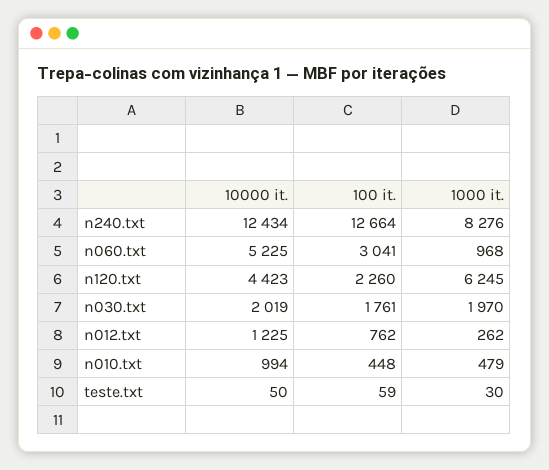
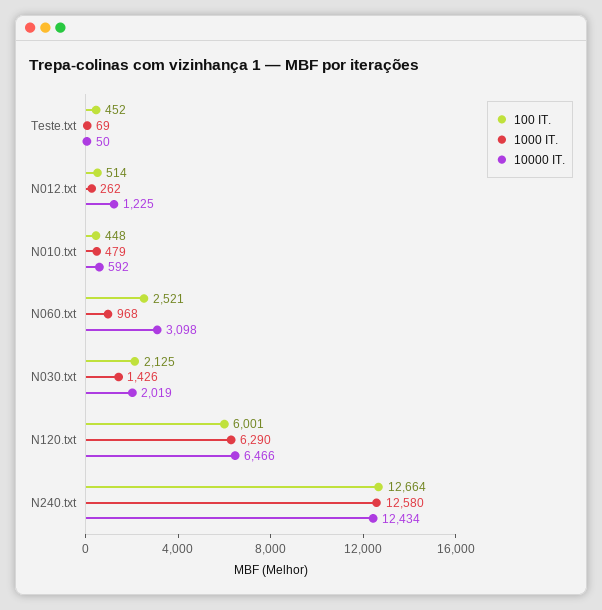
1000 it., n240.txt: 8276 -> 12580
10000 it., n060.txt: 5225 -> 3098
100 it., n060.txt: 3041 -> 2521
10000 it., n120.txt: 4423 -> 6466
100 it., n120.txt: 2260 -> 6001
1000 it., n120.txt: 6245 -> 6290
100 it., n030.txt: 1761 -> 2125
1000 it., n030.txt: 1970 -> 1426
100 it., n012.txt: 762 -> 514
10000 it., n010.txt: 994 -> 592
100 it., teste.txt: 59 -> 452
1000 it., teste.txt: 30 -> 69

